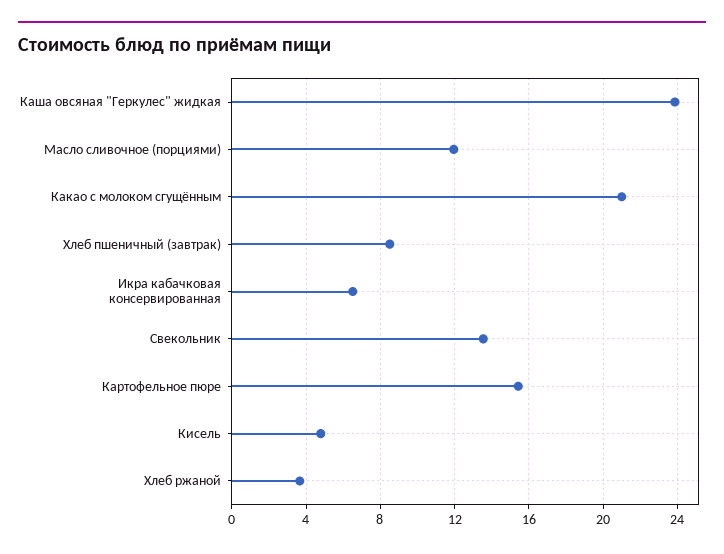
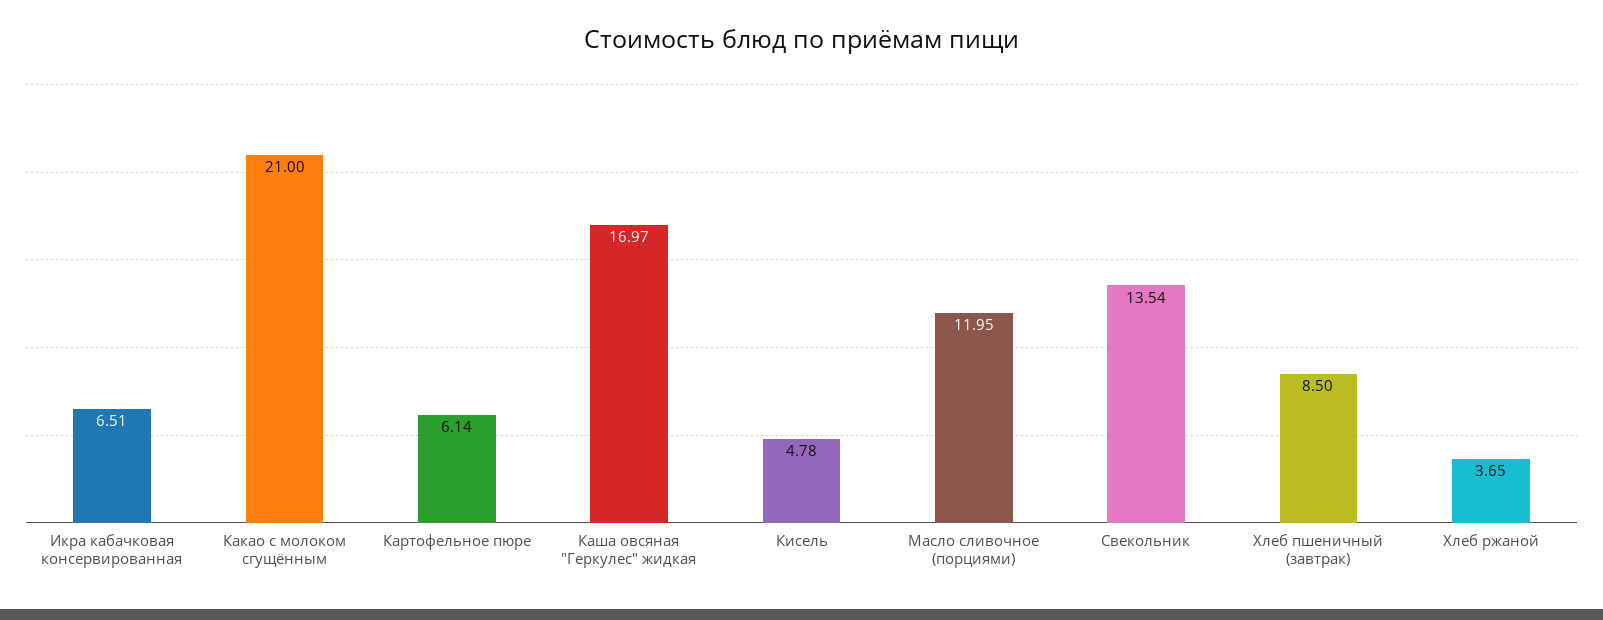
Каша овсяная "Геркулес" жидкая: 24 -> 16.97
Картофельное пюре: 15.5 -> 6.14

